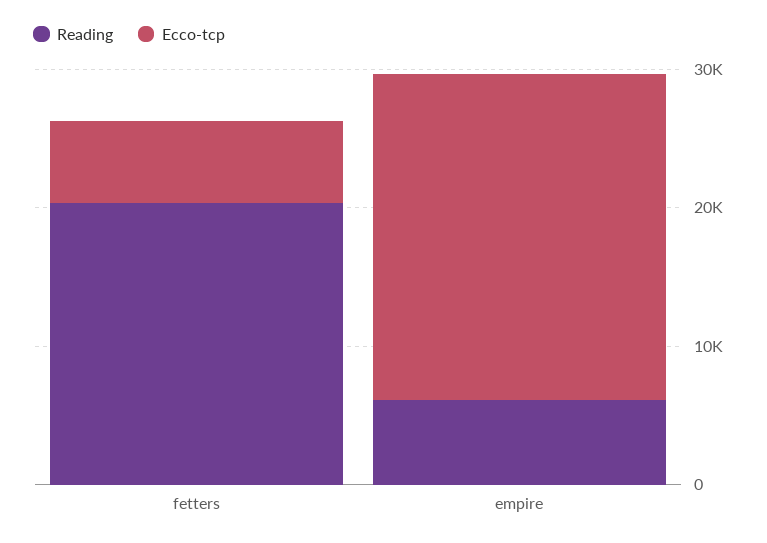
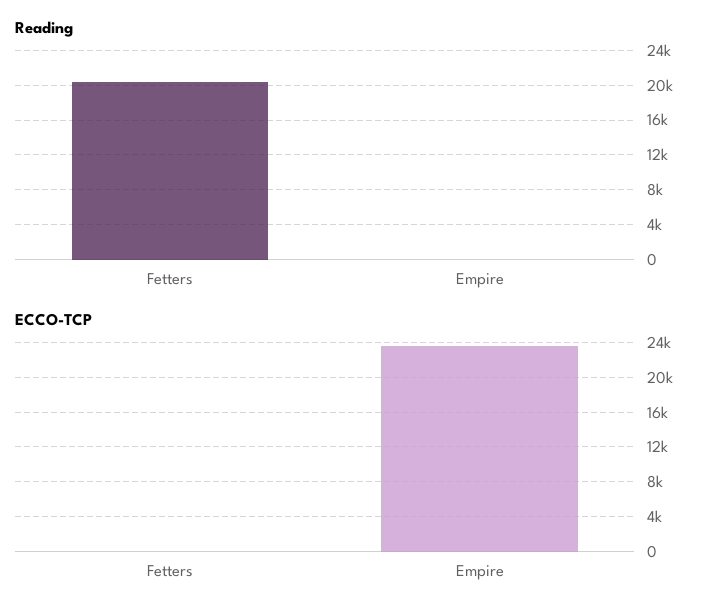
Ecco-tcp, fetters: 6000 -> 0
Reading, empire: 6000 -> 0

